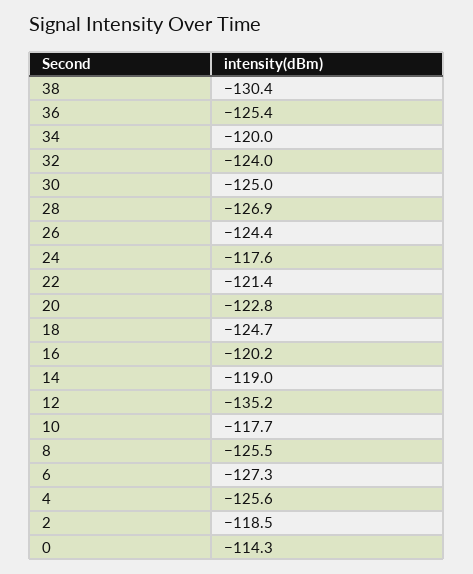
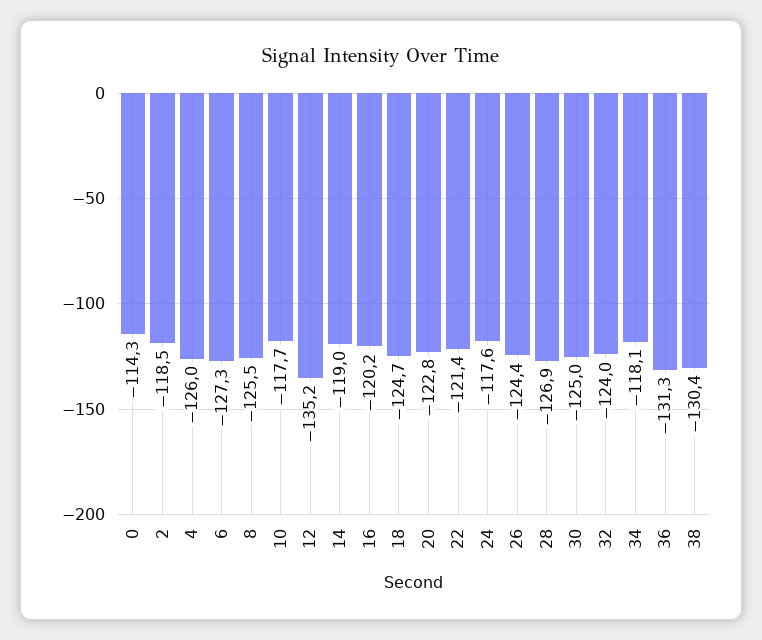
36: -125.4 -> -131.3
34: -120 -> -118.1
4: -125.6 -> -126

